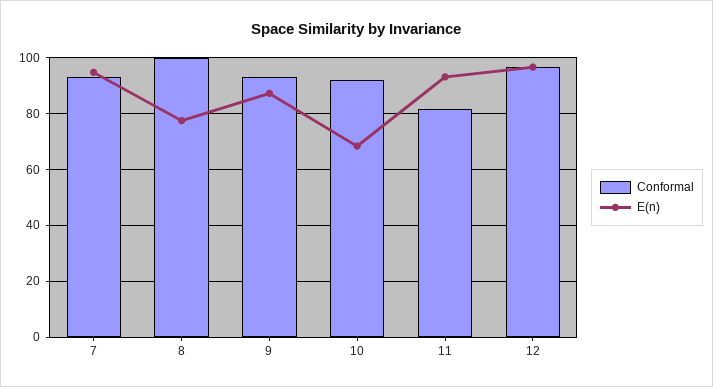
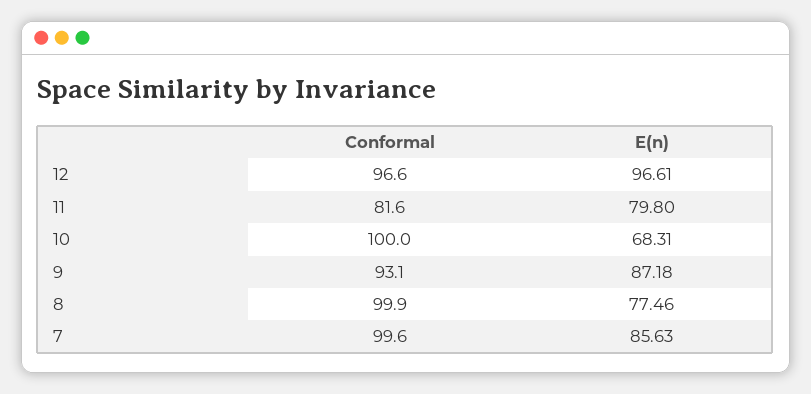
Conformal, 7: 92.5 -> 99.6
E(n), 7: 95 -> 85.63
Conformal, 10: 92.5 -> 100
E(n), 11: 92.5 -> 79.8

